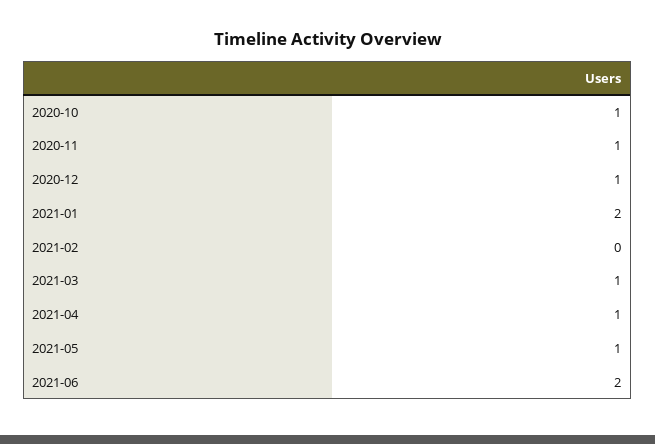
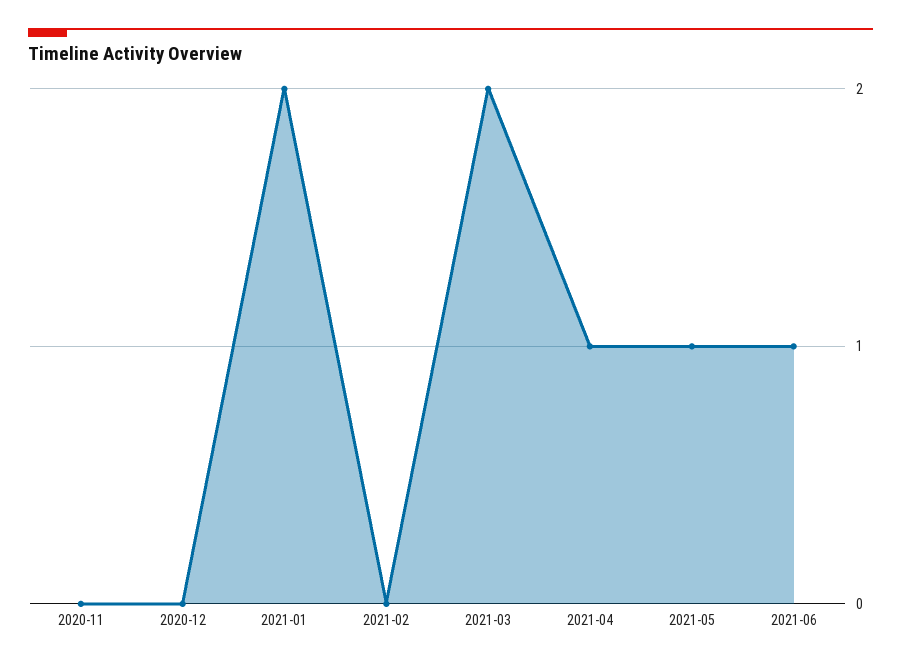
2020-10: 1 -> none
2020-11: 1 -> 0
2020-12: 1 -> 0
2021-03: 1 -> 2
2021-06: 2 -> 1

